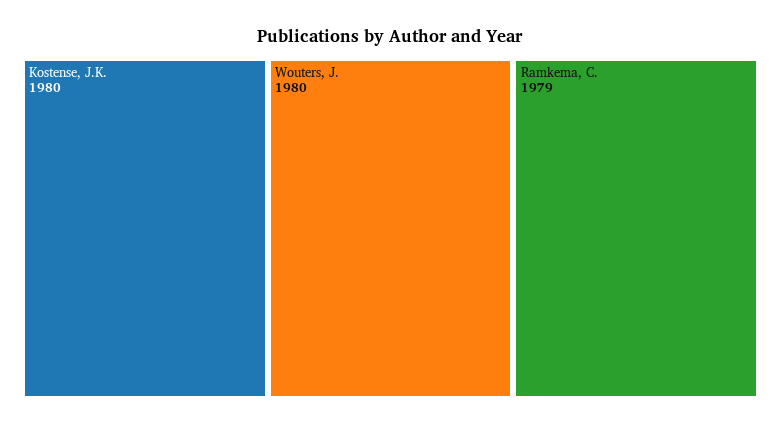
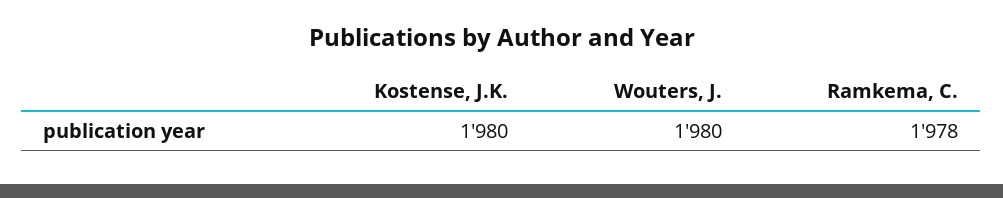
Ramkema, C.: 1979 -> 1978

